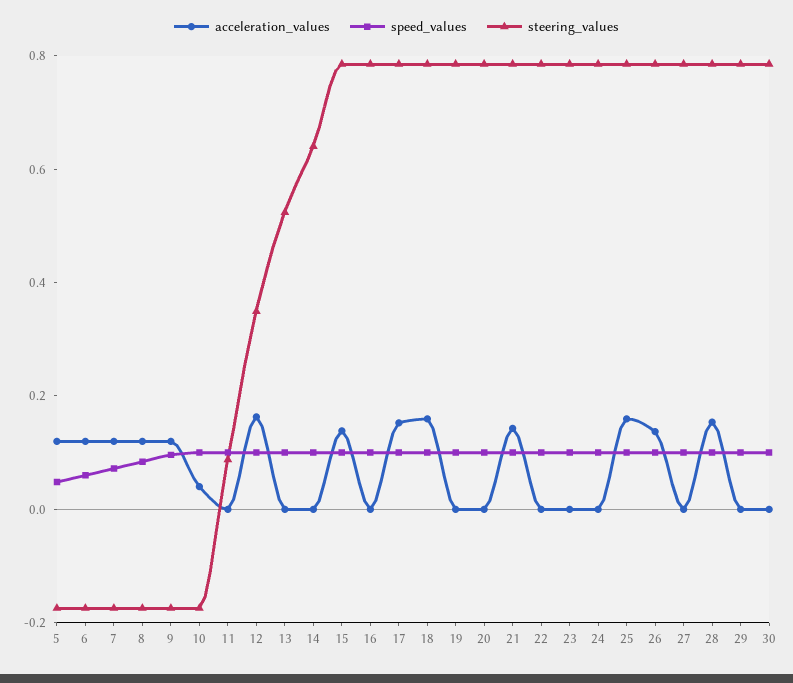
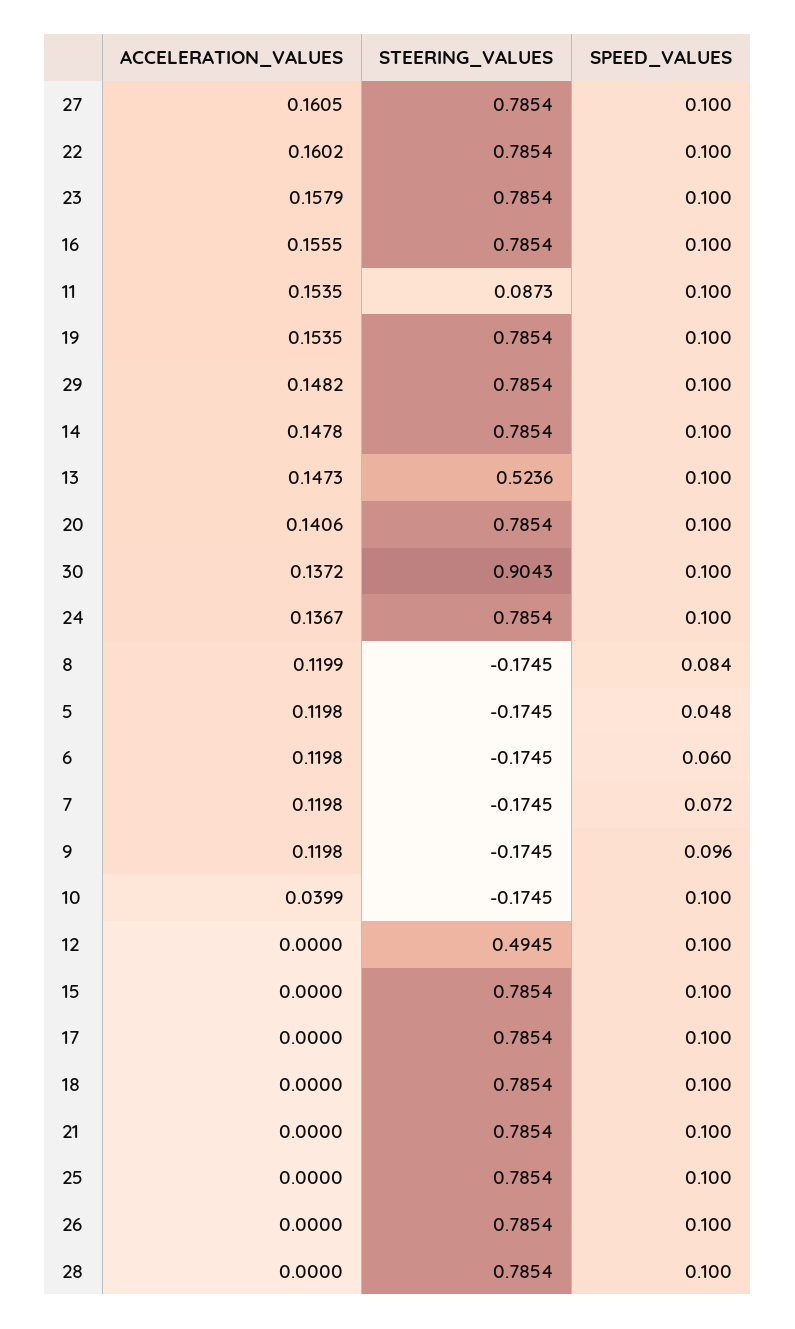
acceleration_values, 11: 0 -> 0.1535
acceleration_values, 12: 0.15 -> 0
steering_values, 12: 0.35 -> 0.4945
acceleration_values, 13: 0 -> 0.1473
acceleration_values, 14: 0 -> 0.1478
steering_values, 14: 0.65 -> 0.7854
acceleration_values, 15: 0.15 -> 0
acceleration_values, 16: 0 -> 0.1555
acceleration_values, 17: 0.15 -> 0
acceleration_values, 18: 0.15 -> 0
acceleration_values, 19: 0 -> 0.1535
acceleration_values, 20: 0 -> 0.1406
acceleration_values, 21: 0.15 -> 0
acceleration_values, 22: 0 -> 0.1602
acceleration_values, 23: 0 -> 0.1579
acceleration_values, 24: 0 -> 0.1367
acceleration_values, 25: 0.15 -> 0
acceleration_values, 26: 0.15 -> 0
acceleration_values, 27: 0 -> 0.1605
acceleration_values, 28: 0.15 -> 0
acceleration_values, 29: 0 -> 0.1482
acceleration_values, 30: 0 -> 0.1372
steering_values, 30: 0.8 -> 0.9043

